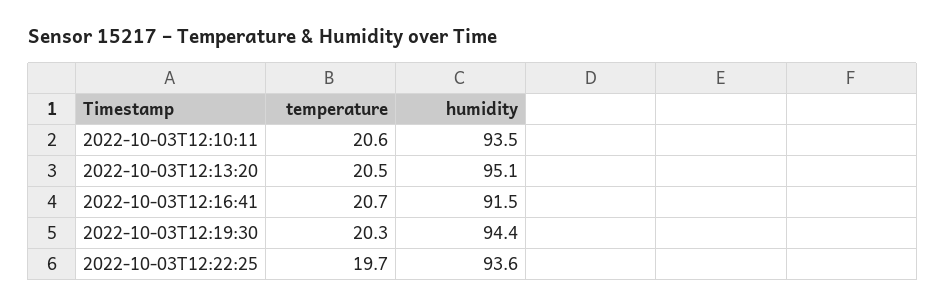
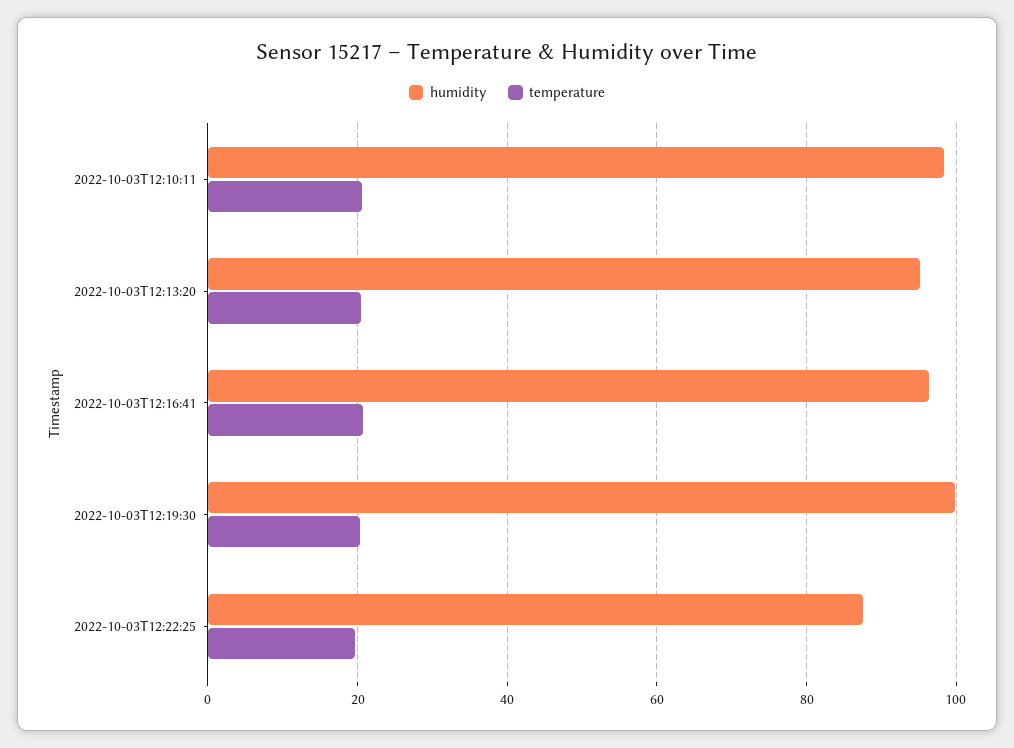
humidity, 2022-10-03T12:10:11: 93.5 -> 98
humidity, 2022-10-03T12:16:41: 91.5 -> 96
humidity, 2022-10-03T12:19:30: 94.4 -> 100
humidity, 2022-10-03T12:22:25: 93.6 -> 88

